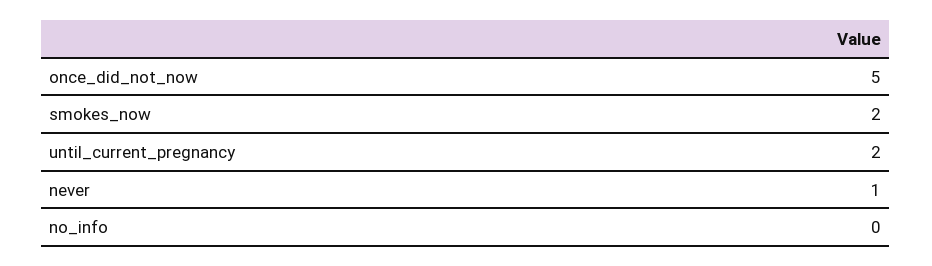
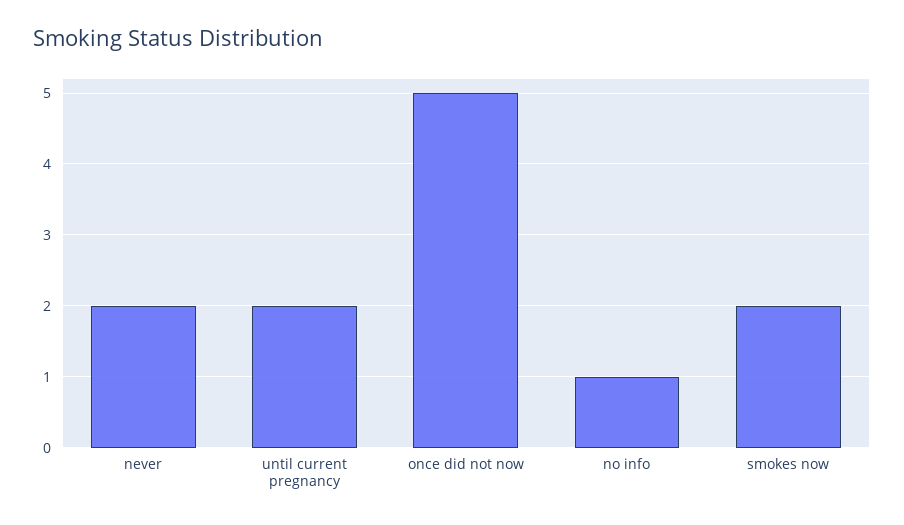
never: 1 -> 2
no_info: 0 -> 1

